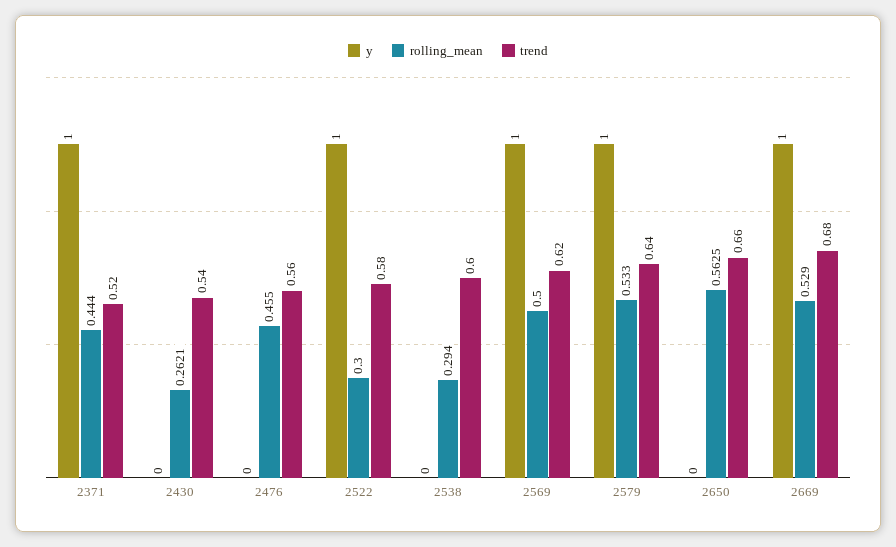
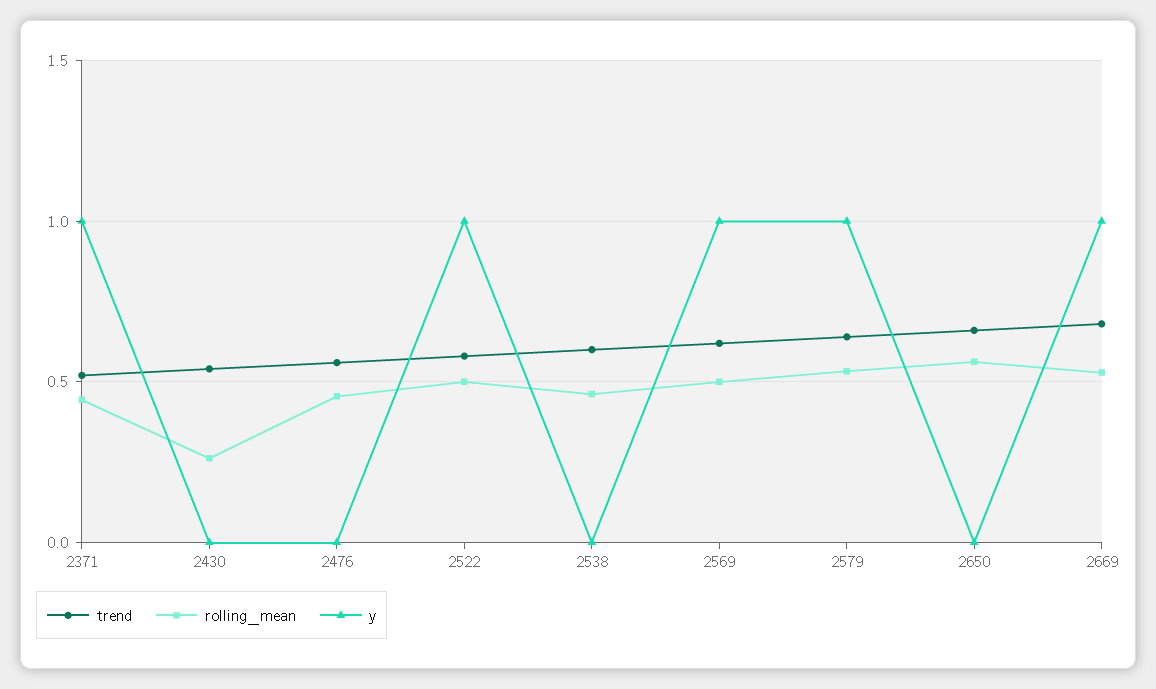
rolling_mean, 2522: 0.3 -> 0.5
rolling_mean, 2538: 0.294 -> 0.45

